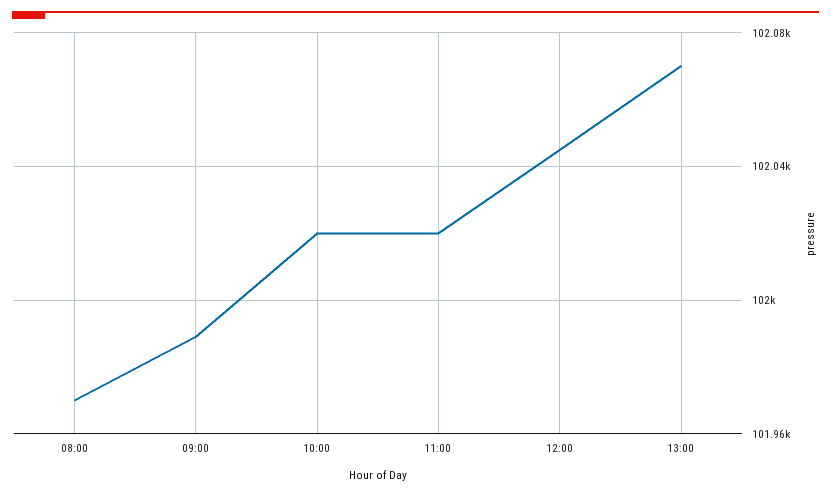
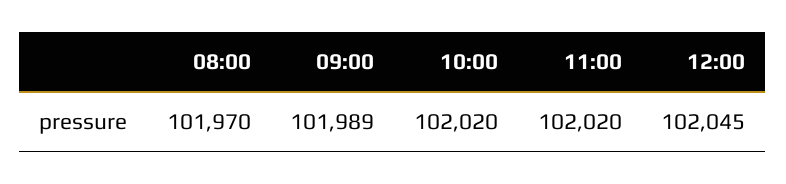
13:00: 102070 -> none

